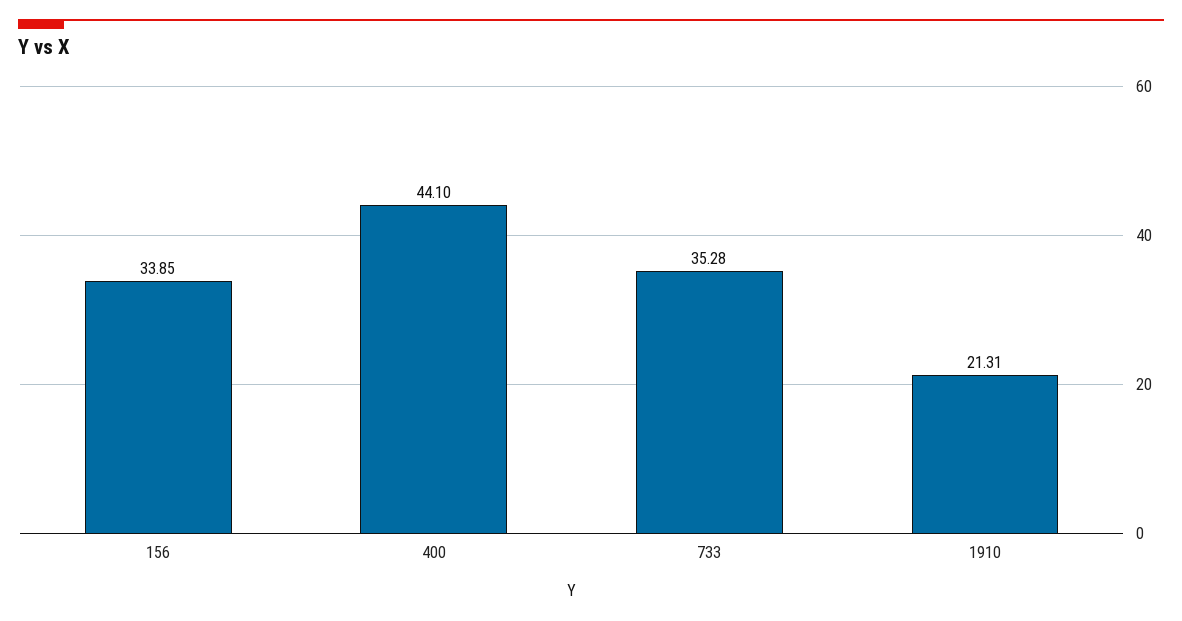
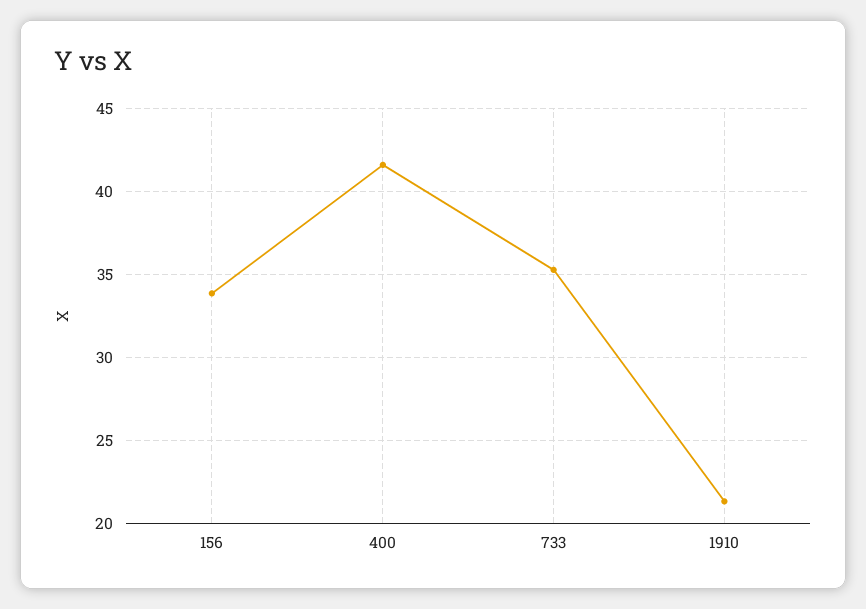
400: 44.1 -> 41.5

